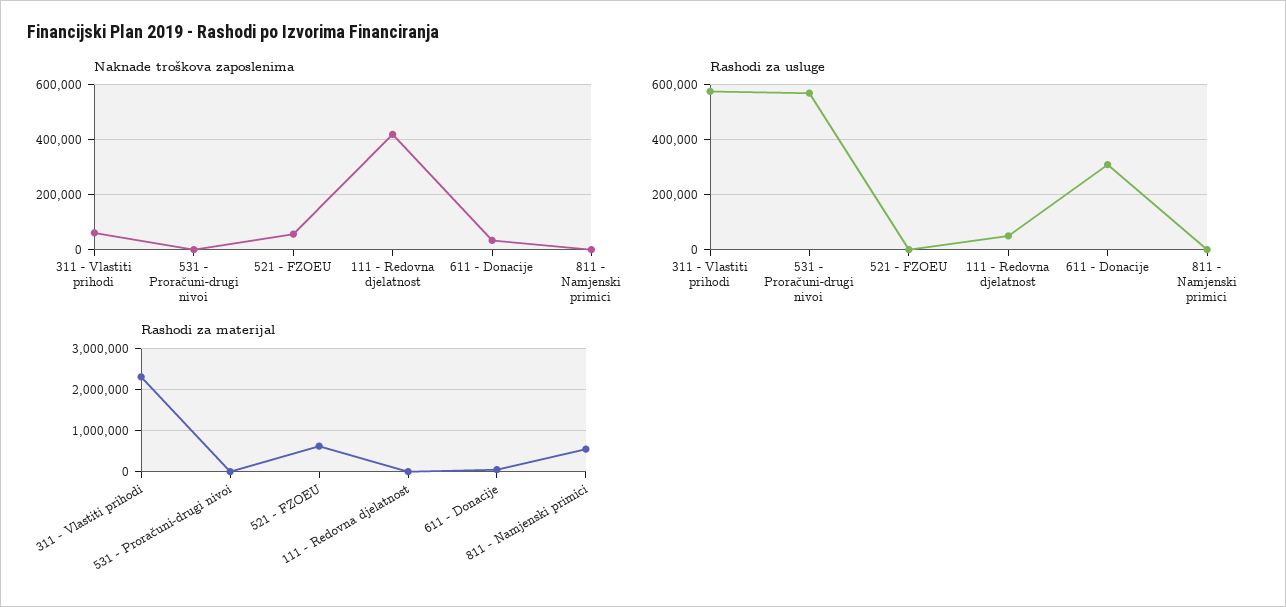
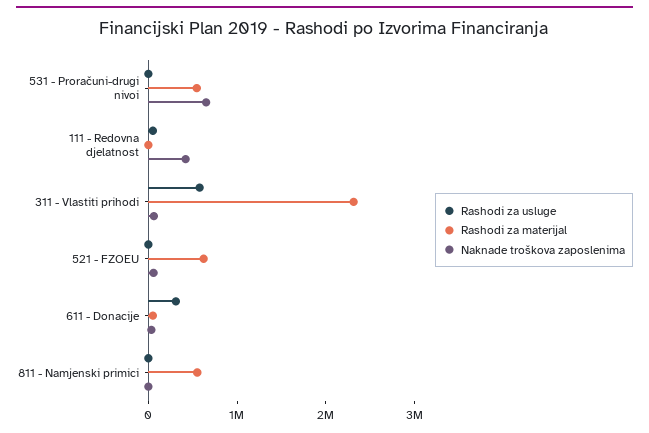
Naknade troškova zaposlenima, 531 - Proračuni-drugi nivoi: 0 -> 600000
Rashodi za usluge, 531 - Proračuni-drugi nivoi: 575000 -> 0
Rashodi za materijal, 531 - Proračuni-drugi nivoi: 0 -> 600000

